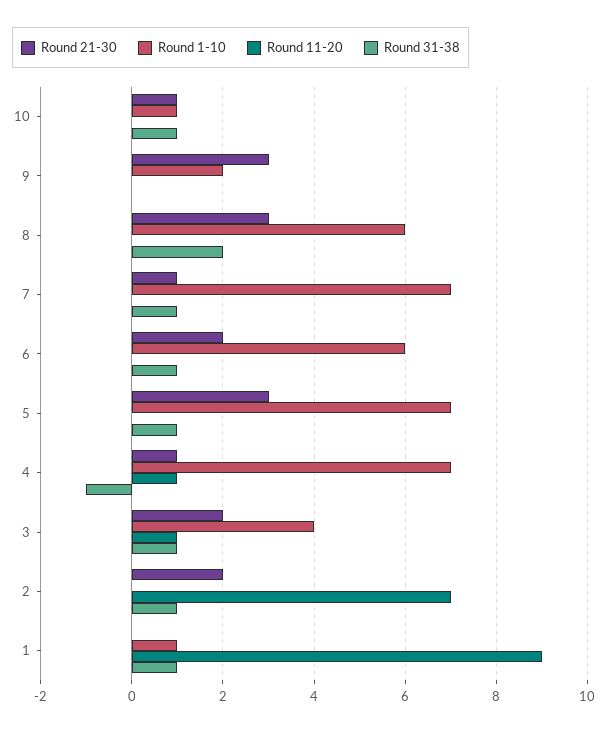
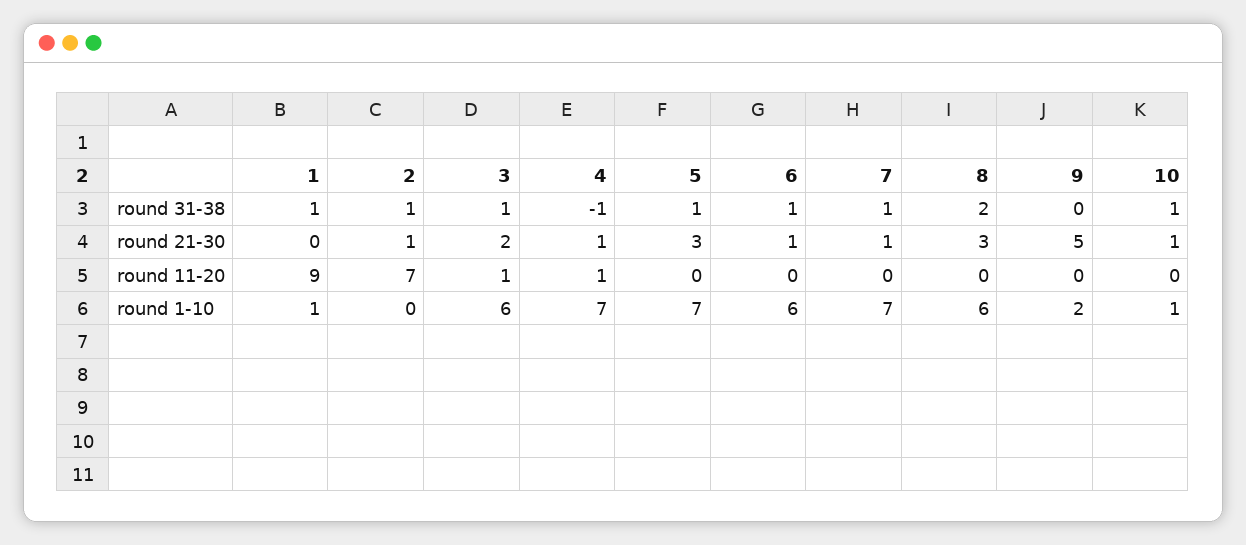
Round 21-30, 9: 3 -> 5
Round 21-30, 6: 2 -> 1
Round 1-10, 3: 4 -> 6
Round 21-30, 2: 2 -> 1

